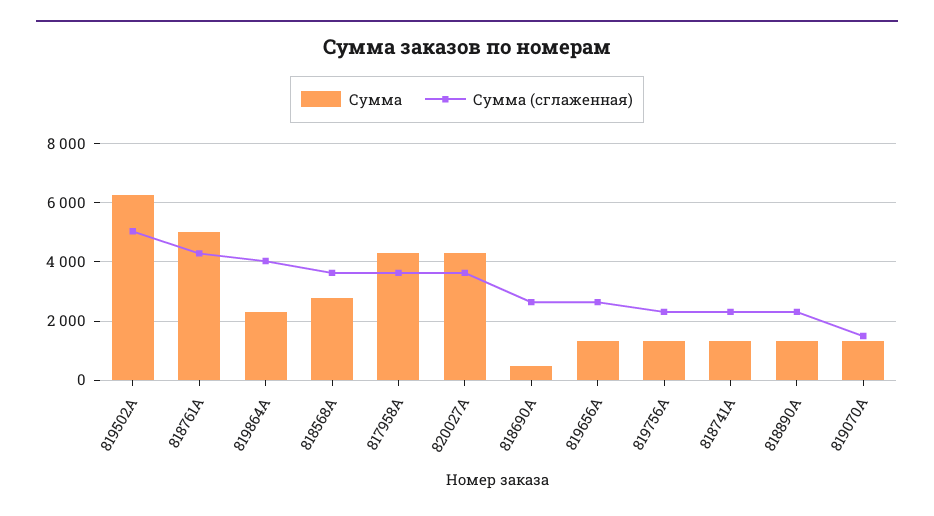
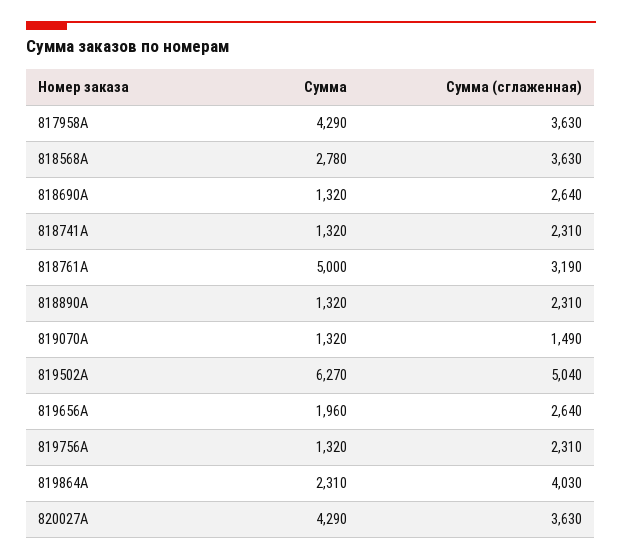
Сумма (сглаженная), 818761A: 4250 -> 3190
Сумма, 818690A: 500 -> 1320
Сумма, 819656A: 1250 -> 1960

